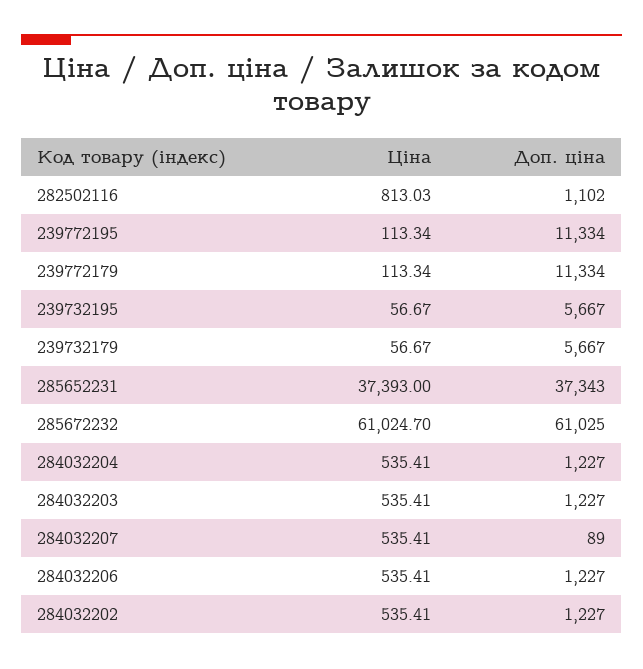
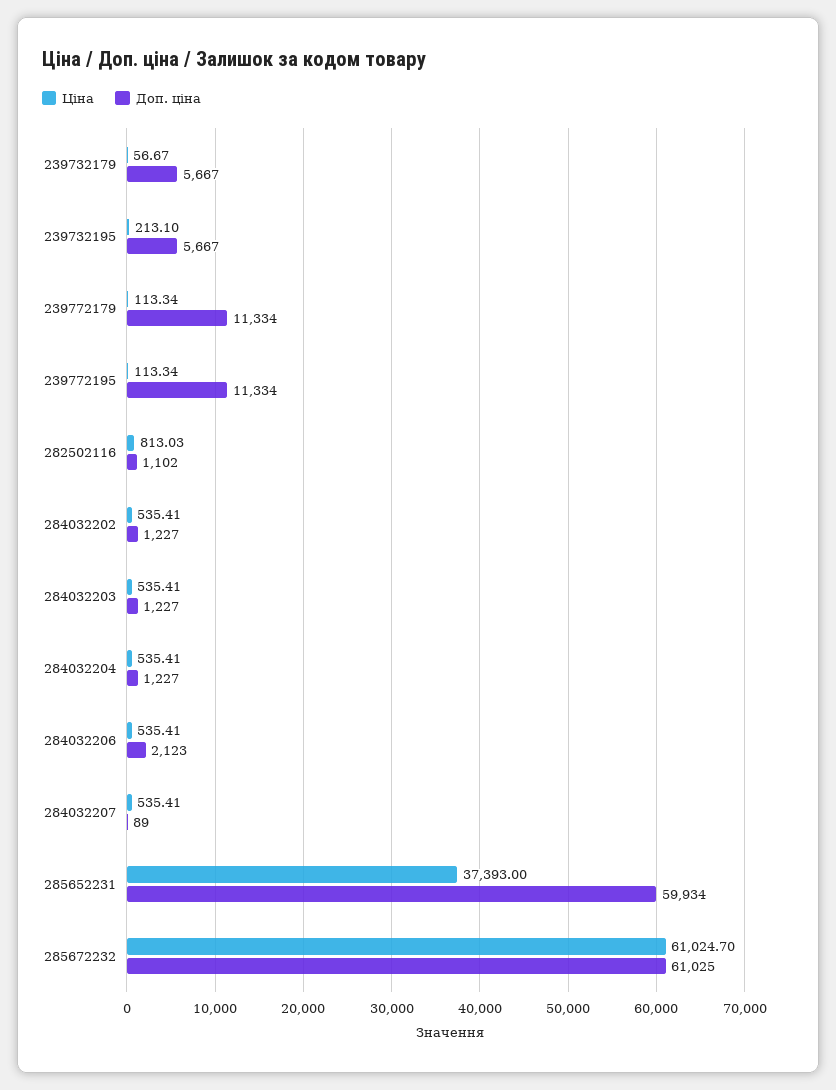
Ціна, 239732195: 56.67 -> 213.1
Доп. ціна, 285652231: 37343 -> 59934
Доп. ціна, 284032206: 1227 -> 2123

